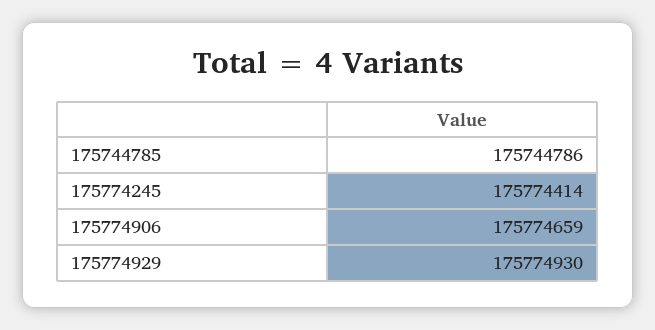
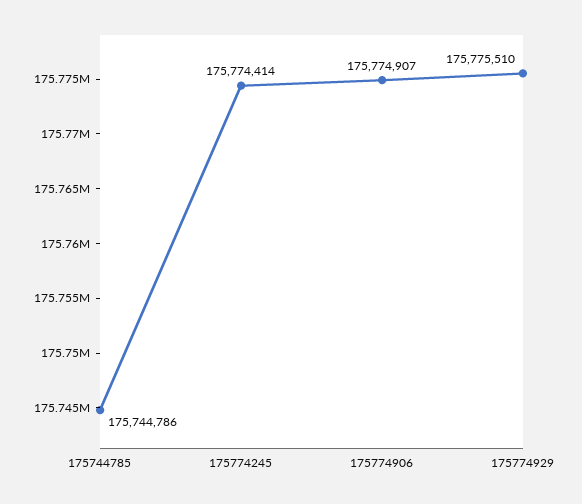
175774906: 175774659 -> 175774907
175774929: 175774930 -> 175775510

